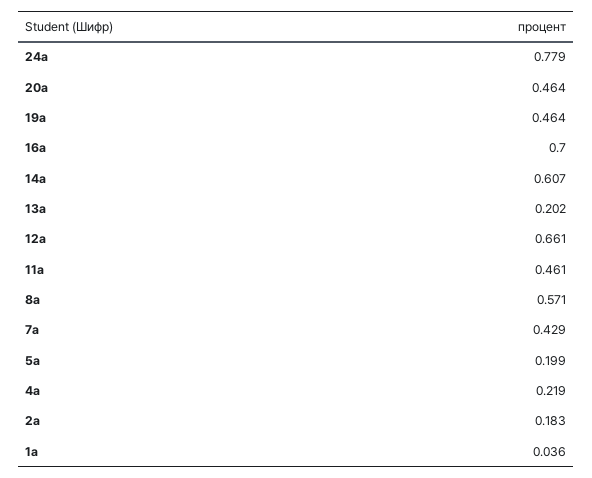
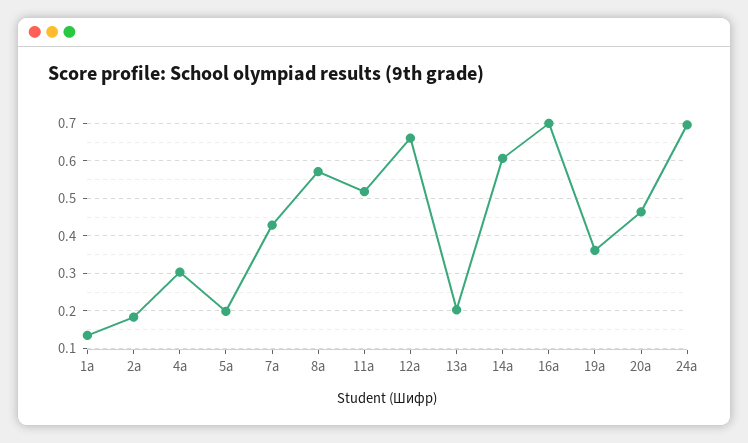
24а: 0.779 -> 0.7
19а: 0.464 -> 0.36
11а: 0.461 -> 0.52
4а: 0.219 -> 0.3
1а: 0.036 -> 0.14

